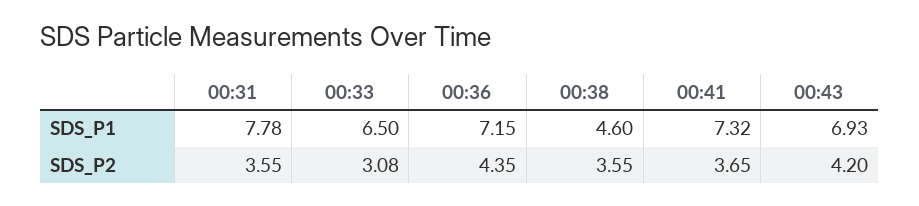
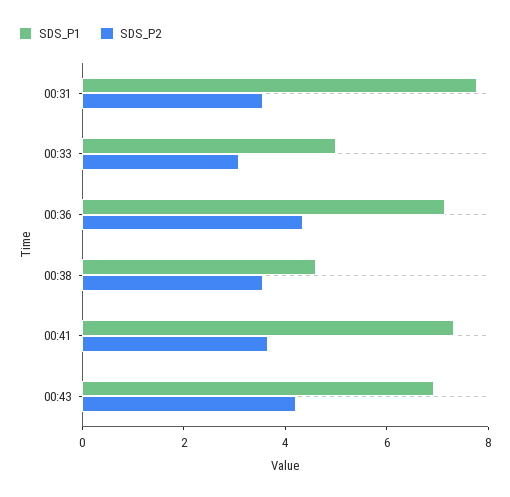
SDS_P1, 00:33: 6.5 -> 5

